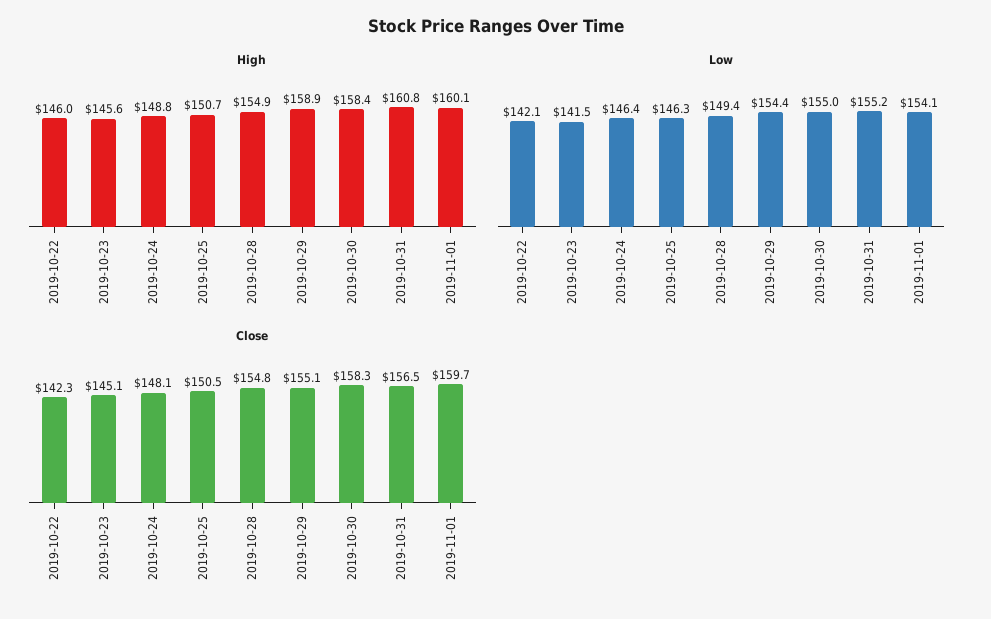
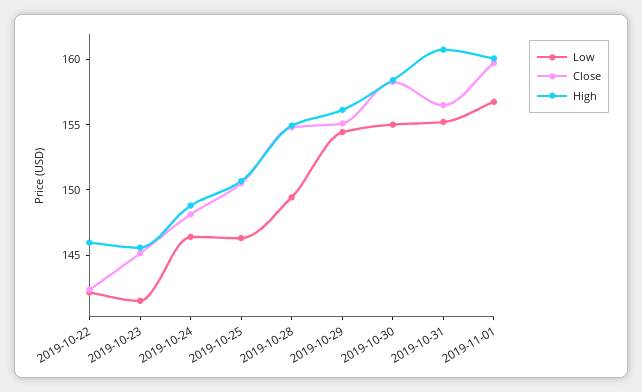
High, 2019-10-29: 158.9 -> 156
Low, 2019-11-01: 154.1 -> 157

